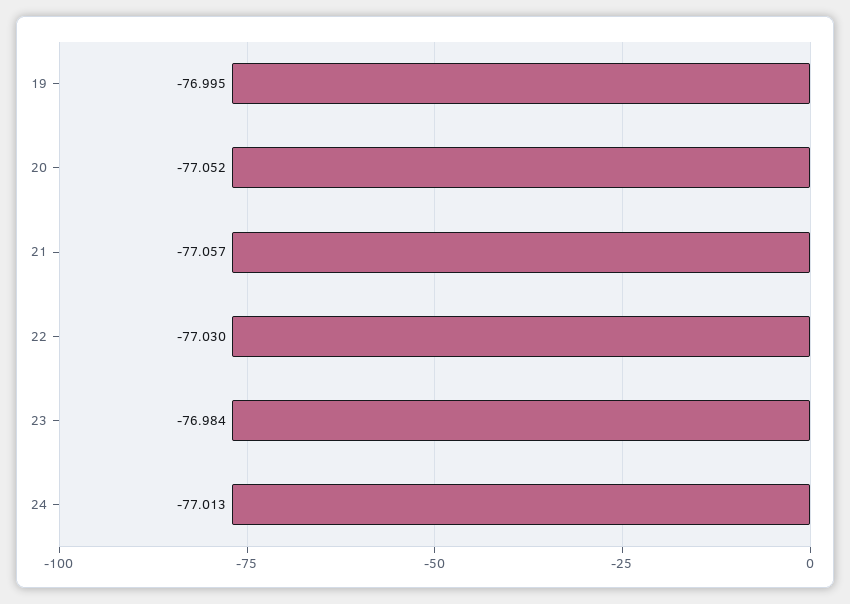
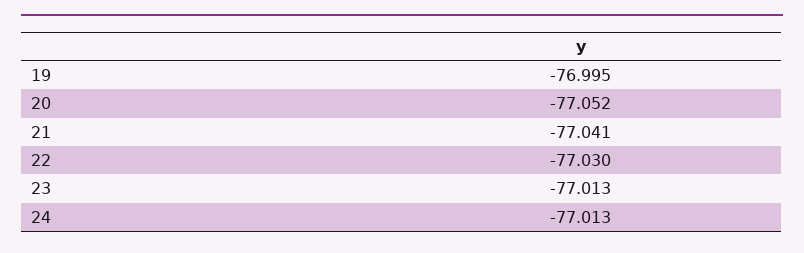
21: -77.057 -> -77.041
23: -76.984 -> -77.013

